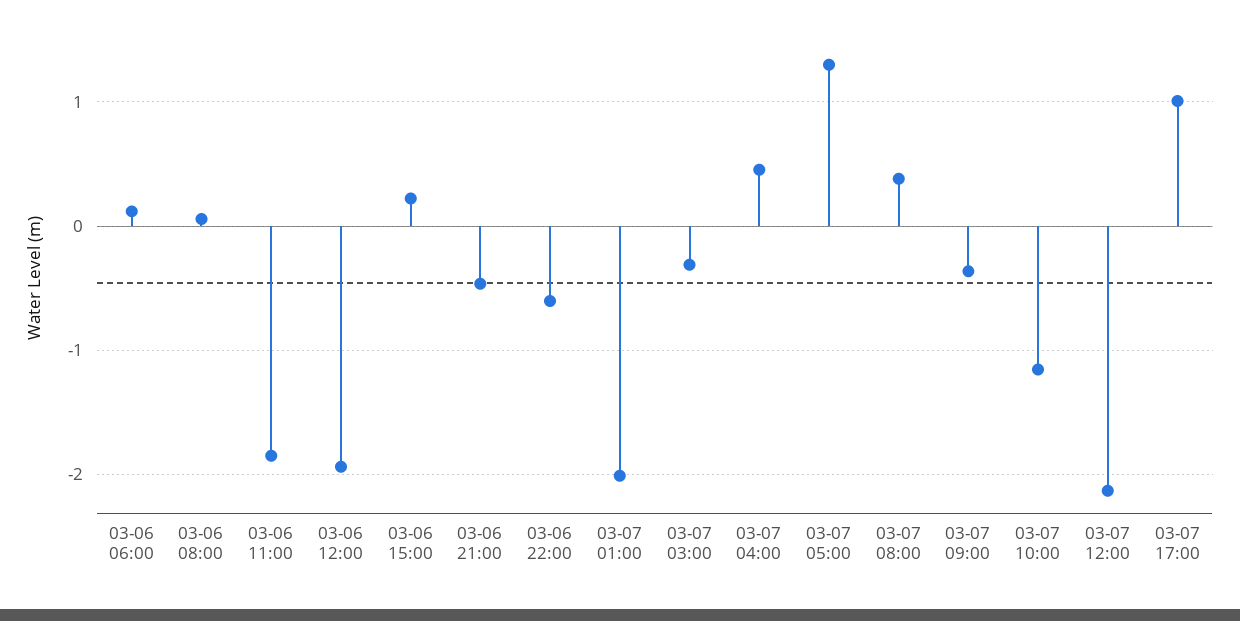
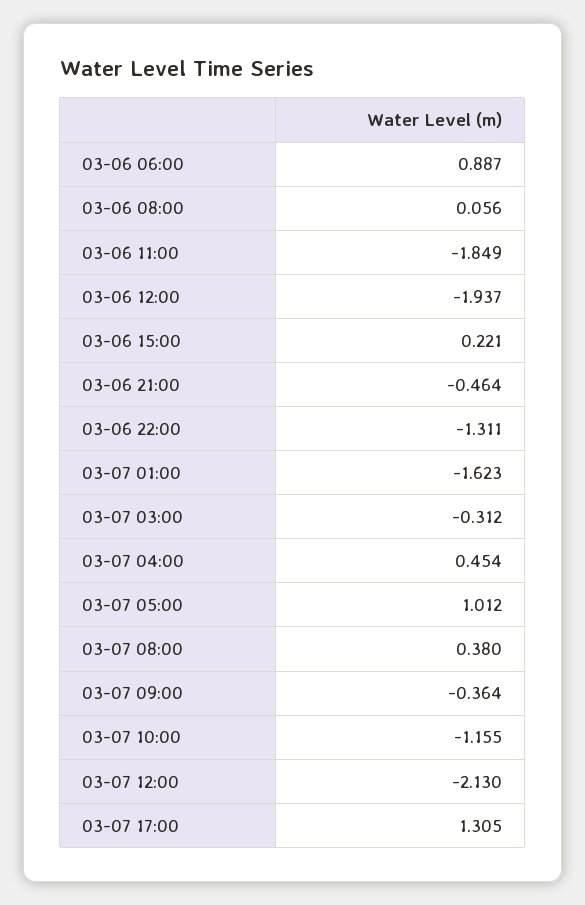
03-06 06:00: 0.1 -> 0.887
03-06 22:00: -0.6 -> -1.311
03-07 01:00: -2 -> -1.623
03-07 05:00: 1.3 -> 1.012
03-07 17:00: 1 -> 1.305

